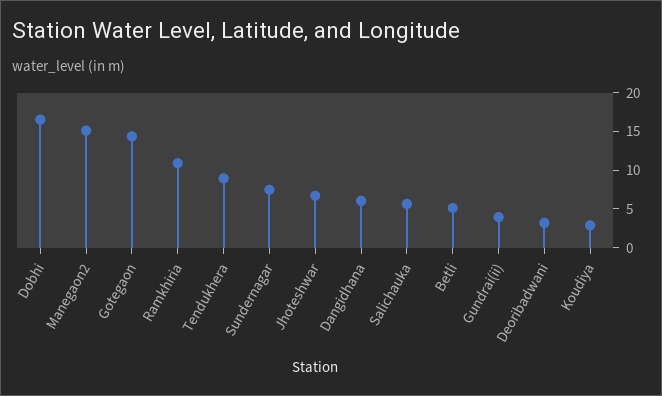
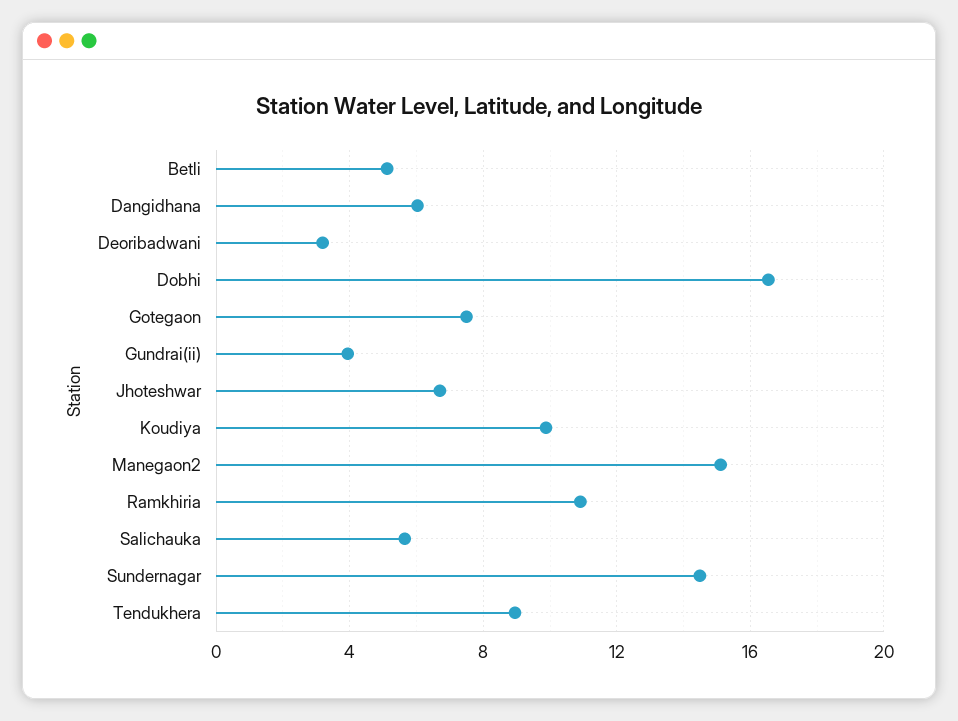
Gotegaon: 15 -> 7.5
Sundernagar: 7.5 -> 14.5
Koudiya: 2.5 -> 10

